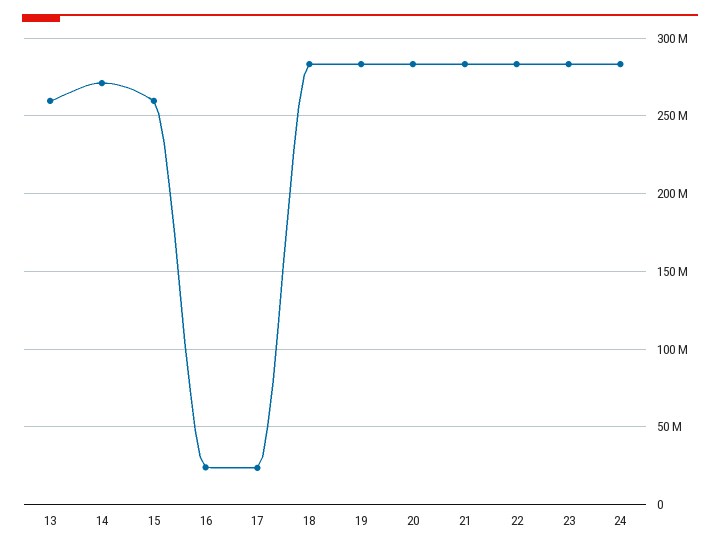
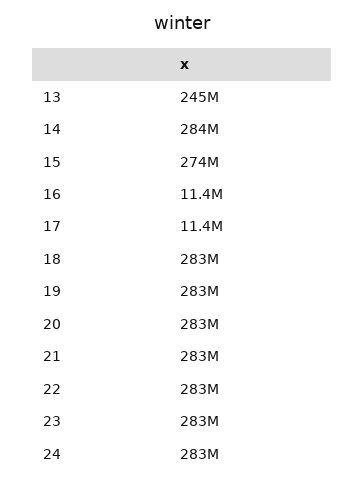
13: 260000000 -> 245000000
14: 270000000 -> 284000000
15: 260000000 -> 274000000
16: 25000000 -> 11400000
17: 25000000 -> 11400000

